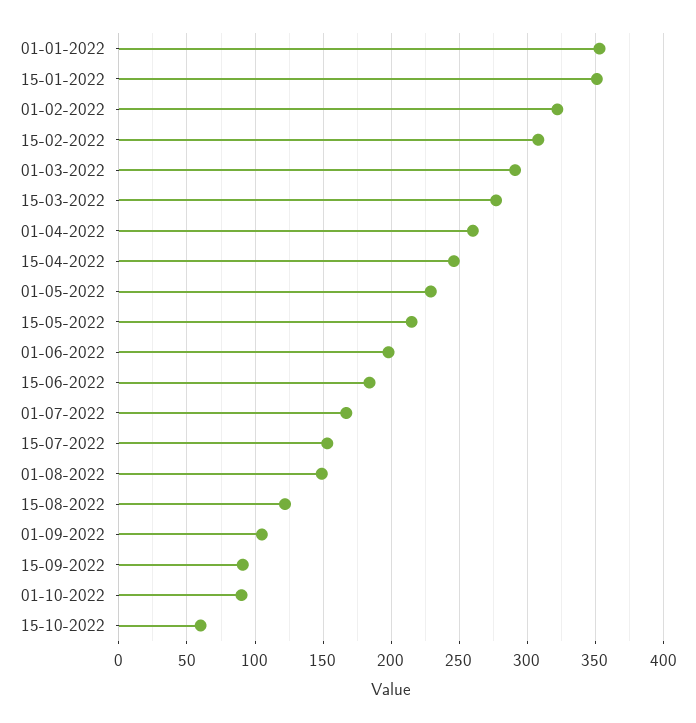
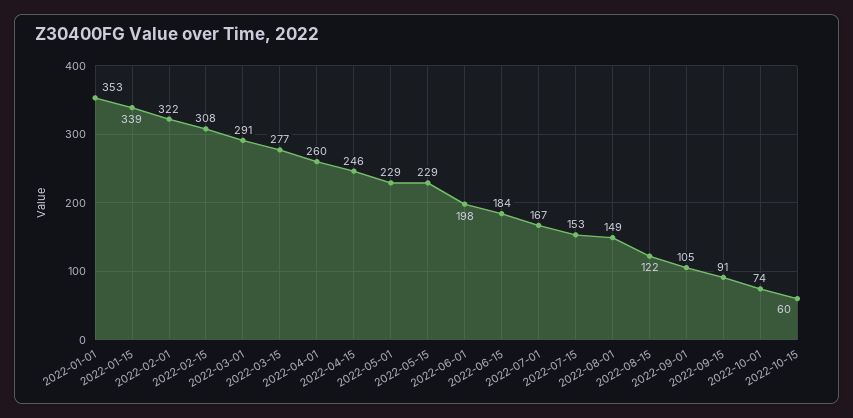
15-01-2022: 350 -> 339
15-05-2022: 215 -> 229
01-10-2022: 90 -> 74

